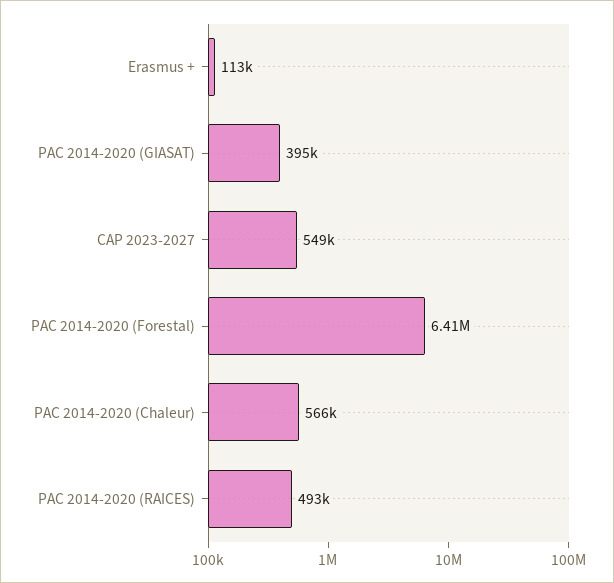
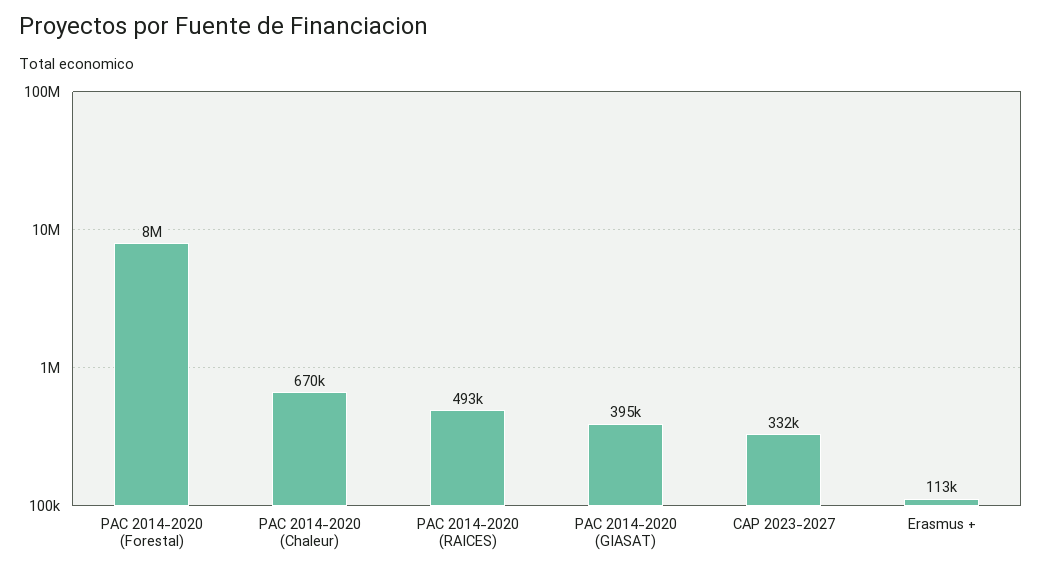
CAP 2023-2027: 549000 -> 332000
PAC 2014-2020 (Forestal): 6410000 -> 8000000
PAC 2014-2020 (Chaleur): 566000 -> 670000

